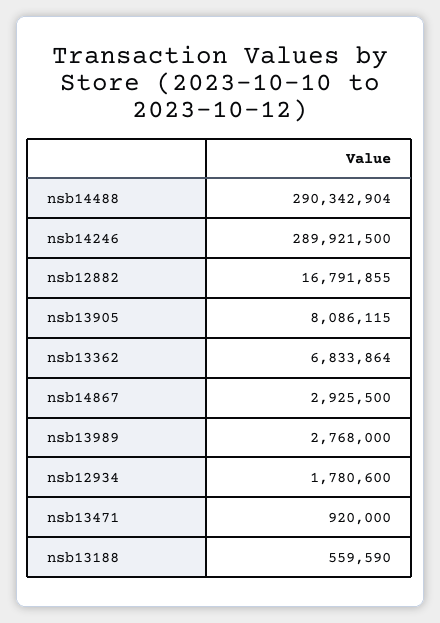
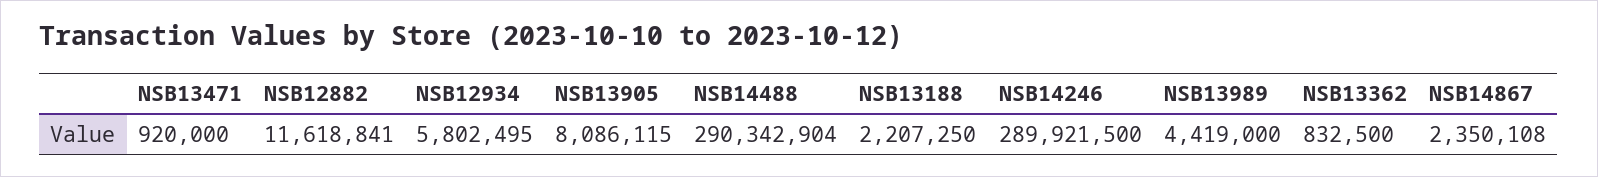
nsb12882: 16791855 -> 11618841
nsb13362: 6833864 -> 832500
nsb14867: 2925500 -> 2350108
nsb13989: 2768000 -> 4419000
nsb12934: 1780600 -> 5802495
nsb13188: 559590 -> 2207250

